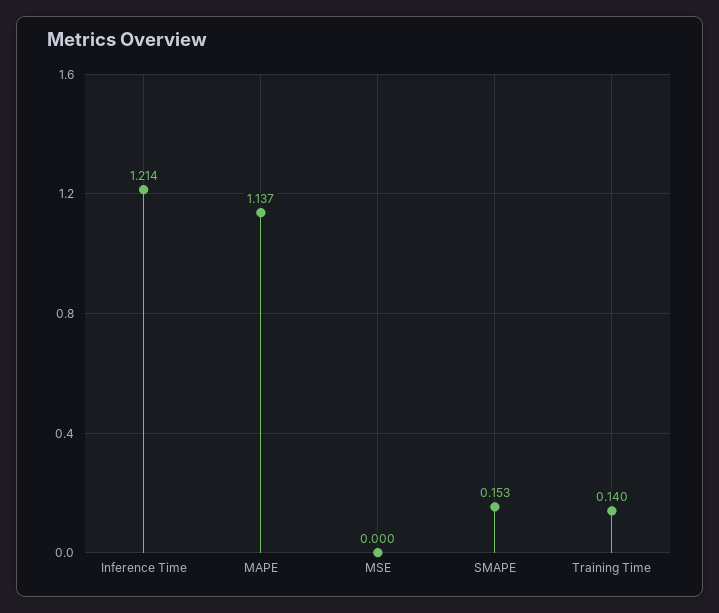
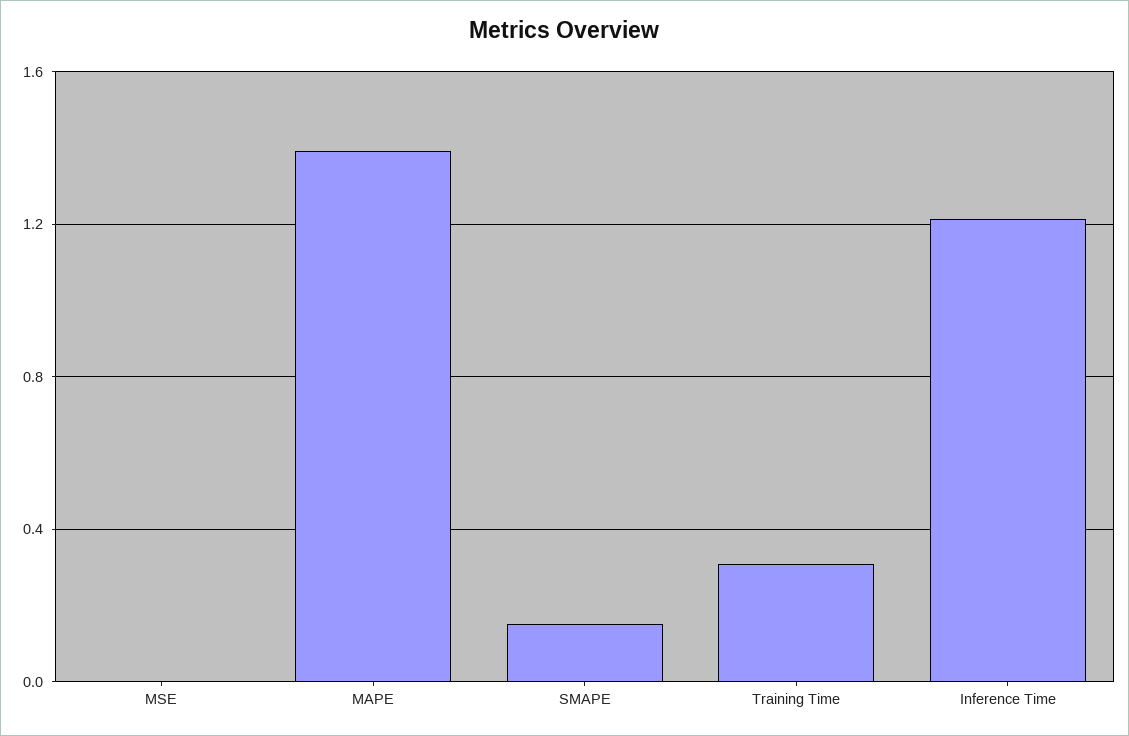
MAPE: 1.137 -> 1.4
Training Time: 0.14 -> 0.3

